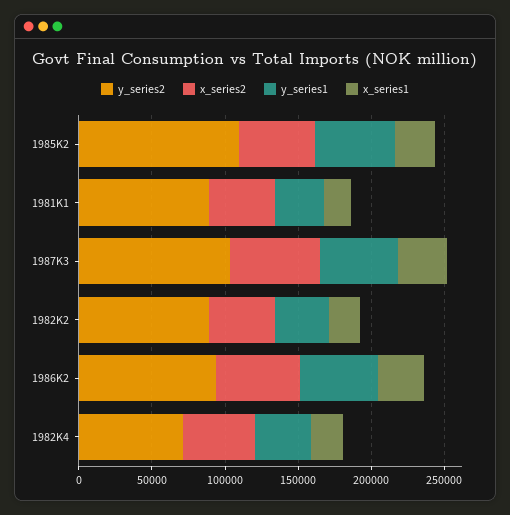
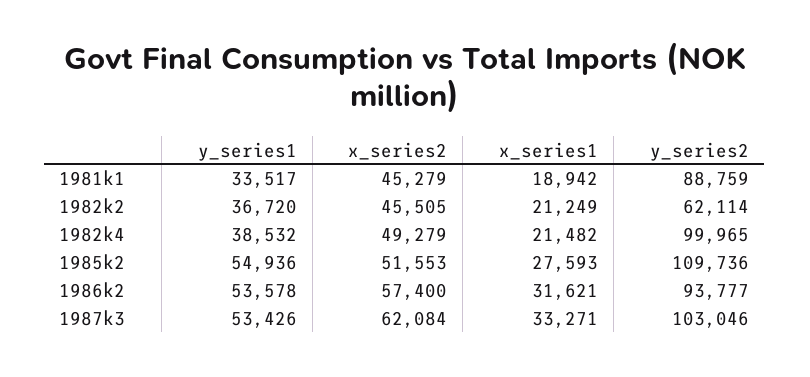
y_series2, 1982K2: 90000 -> 62114
y_series2, 1982K4: 70000 -> 99965

